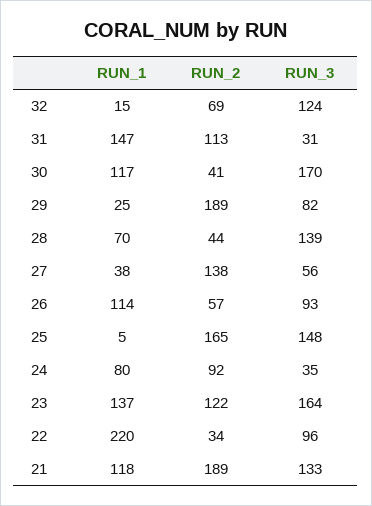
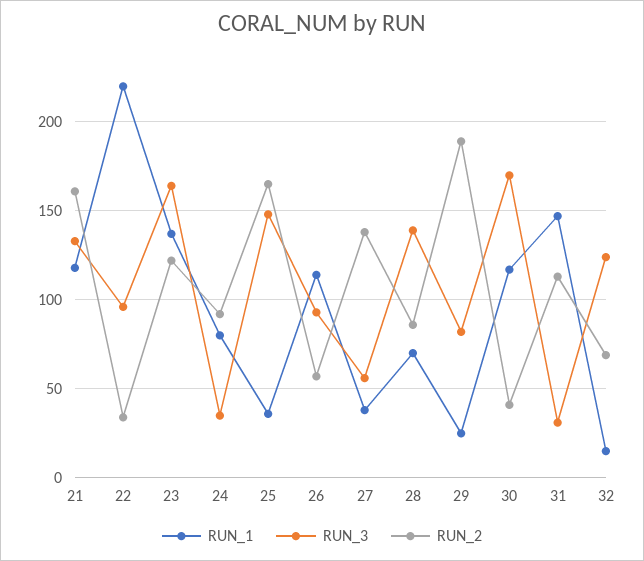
RUN_2, 28: 44 -> 85
RUN_1, 25: 5 -> 35
RUN_2, 21: 189 -> 160

